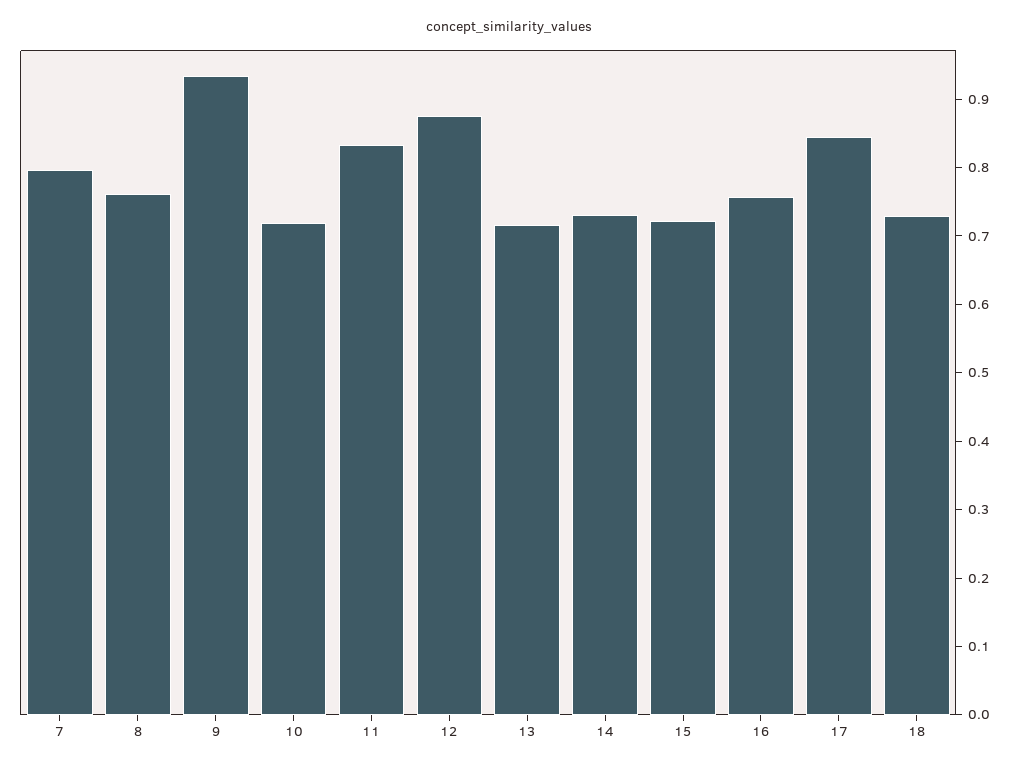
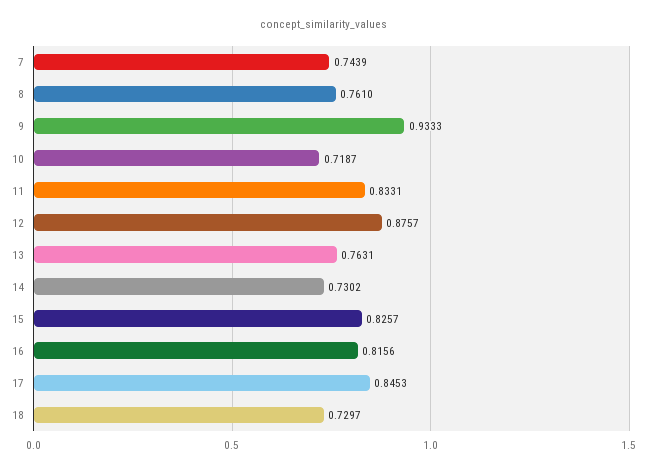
7: 0.8 -> 0.7439
13: 0.72 -> 0.7631
15: 0.72 -> 0.8257
16: 0.76 -> 0.8156

